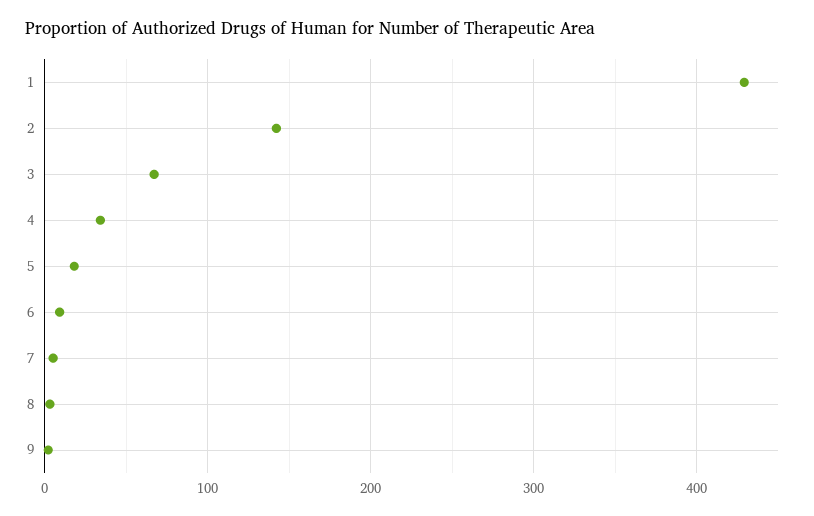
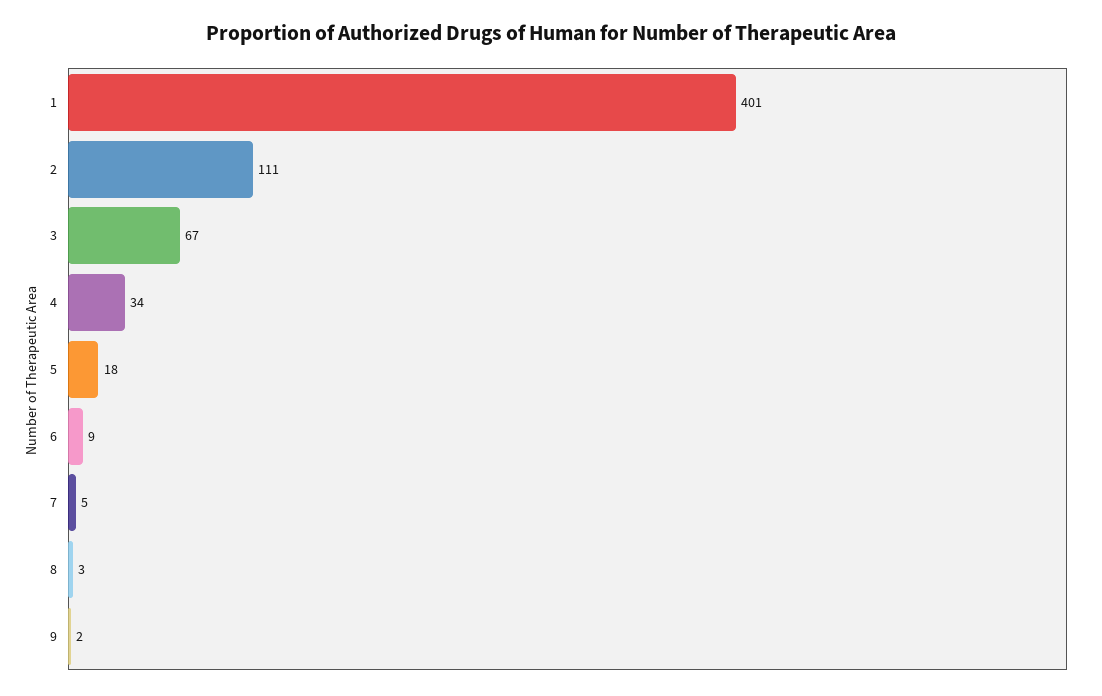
1: 430 -> 401
2: 140 -> 111

